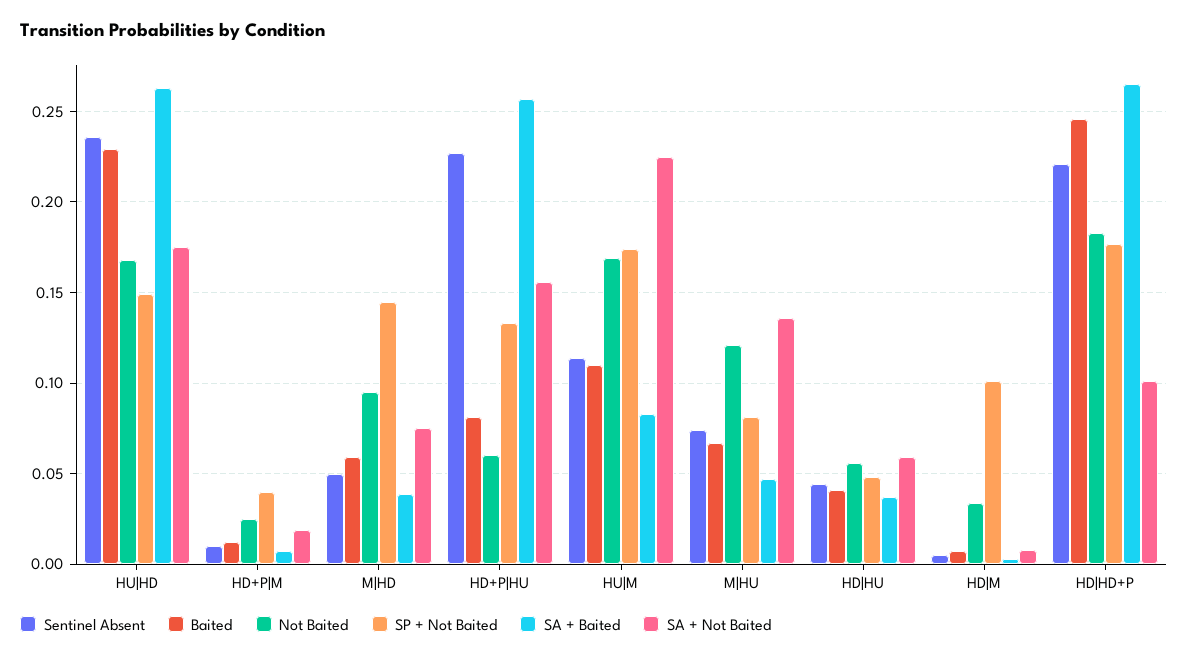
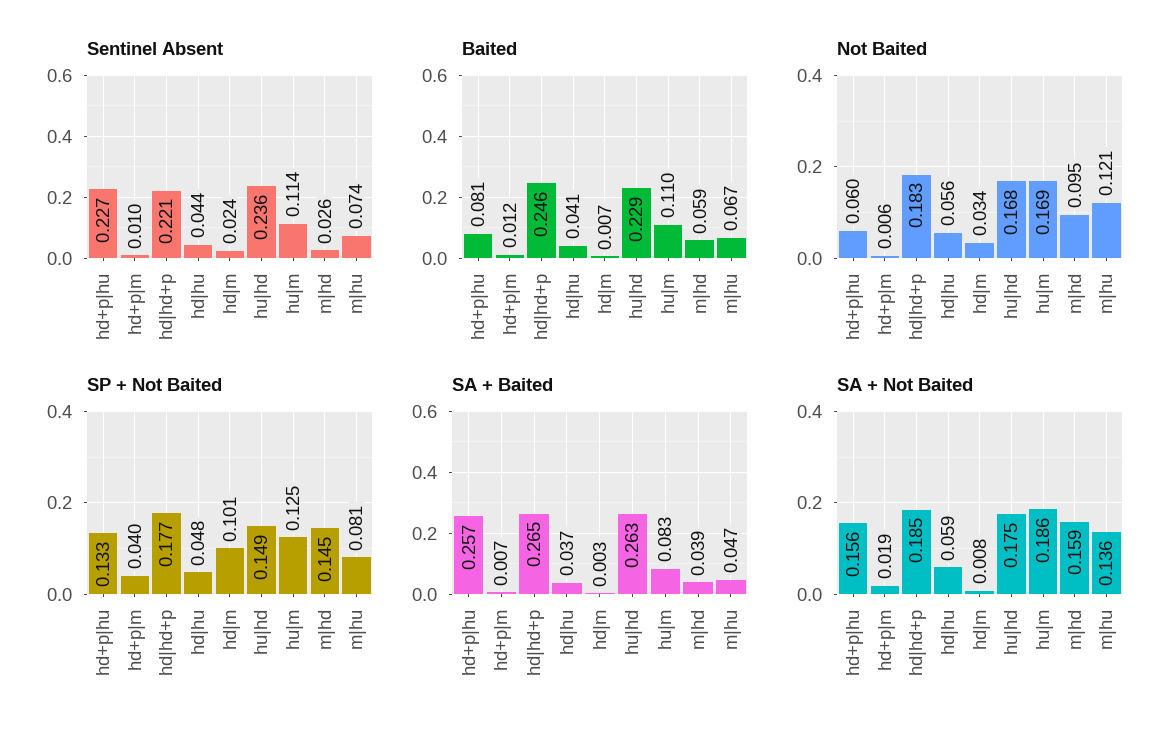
Not Baited, HD+P|M: 0.025 -> 0.006
Sentinel Absent, M|HD: 0.05 -> 0.026
SA + Not Baited, M|HD: 0.075 -> 0.159
SP + Not Baited, HU|M: 0.175 -> 0.125
SA + Not Baited, HU|M: 0.225 -> 0.186
Sentinel Absent, HD|M: 0.005 -> 0.024
SA + Not Baited, HD|HD+P: 0.1 -> 0.185

